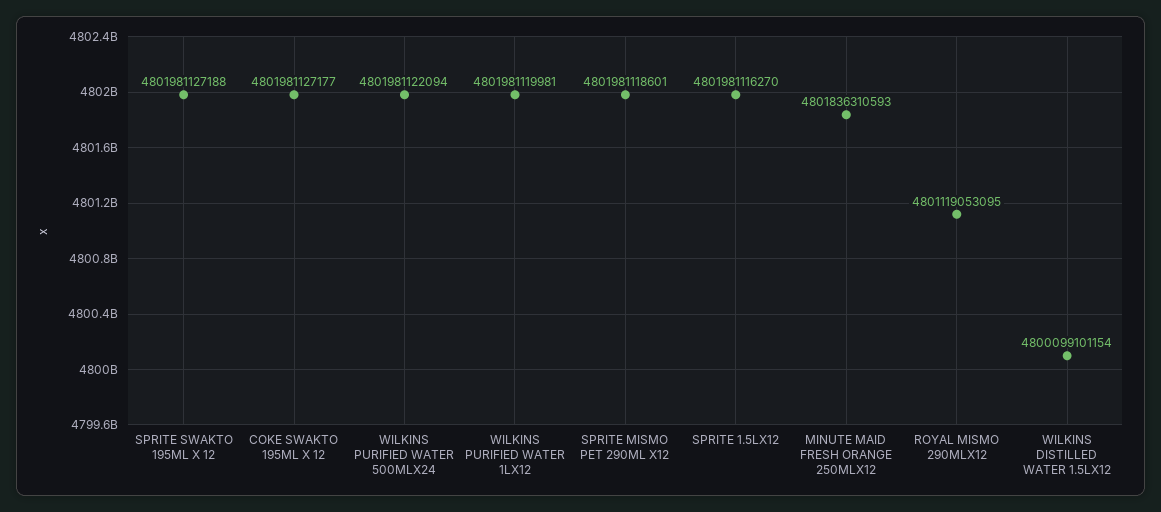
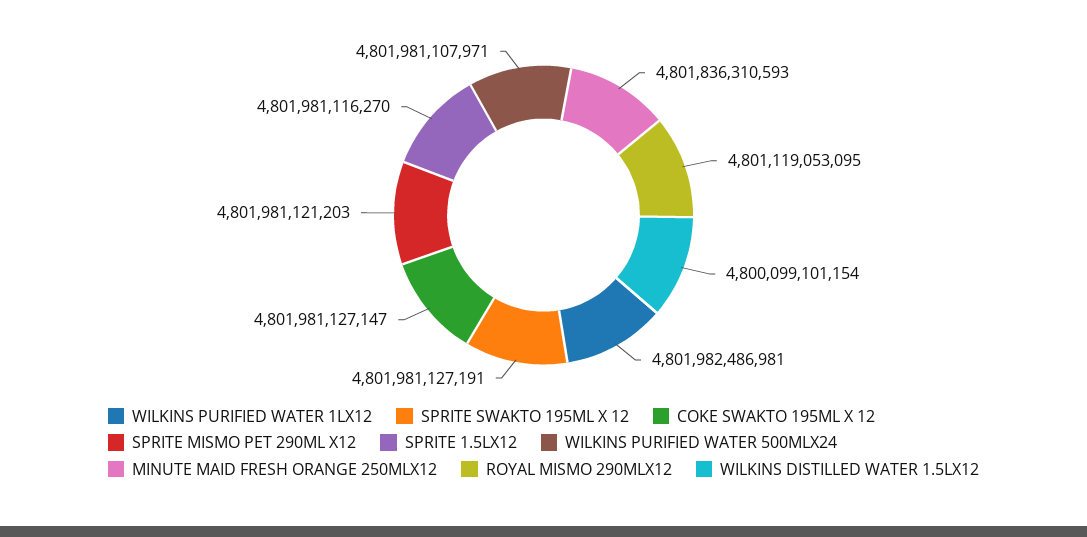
SPRITE SWAKTO 195ML X 12: 4801981127188 -> 4801981127191
COKE SWAKTO 195ML X 12: 4801981127177 -> 4801981127147
WILKINS PURIFIED WATER 500MLX24: 4801981122094 -> 4801981107971
WILKINS PURIFIED WATER 1LX12: 4801981119981 -> 4801982486981
SPRITE MISMO PET 290ML X12: 4801981118601 -> 4801981121203

